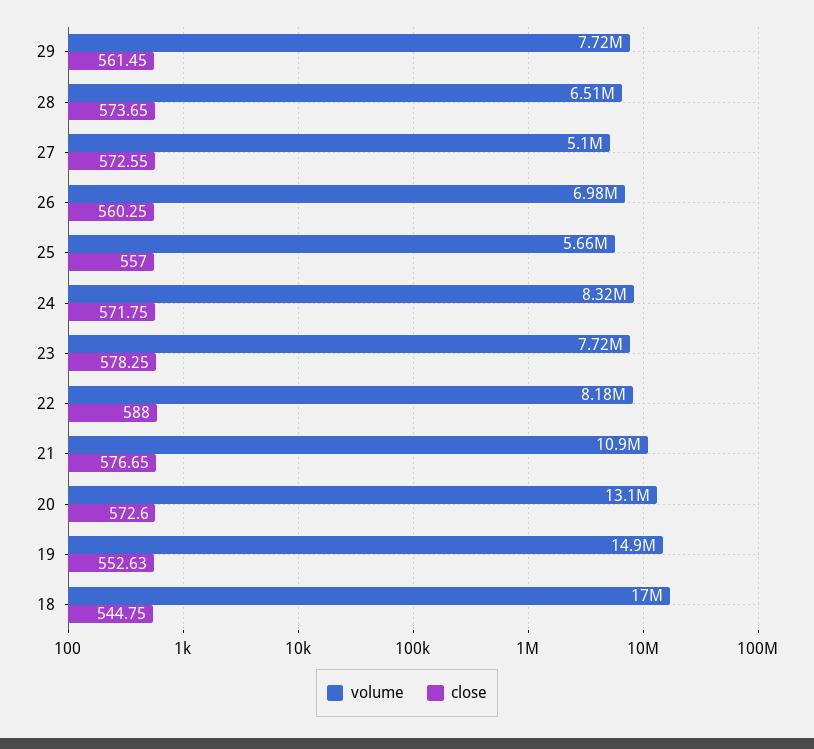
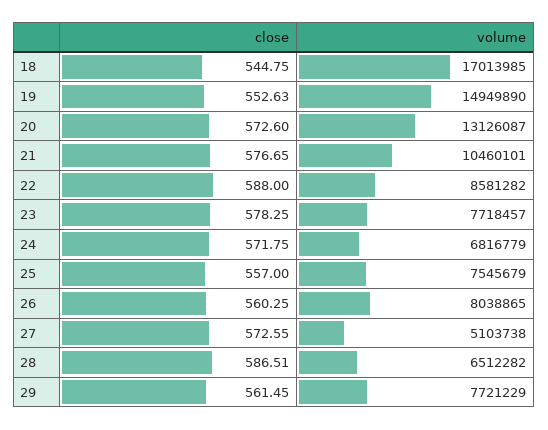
close, 28: 573.65 -> 586.51
volume, 26: 6980000 -> 8038865
volume, 25: 5660000 -> 7545679
volume, 24: 8320000 -> 6816779
volume, 22: 8180000 -> 8581282
volume, 21: 10900000 -> 10460101

